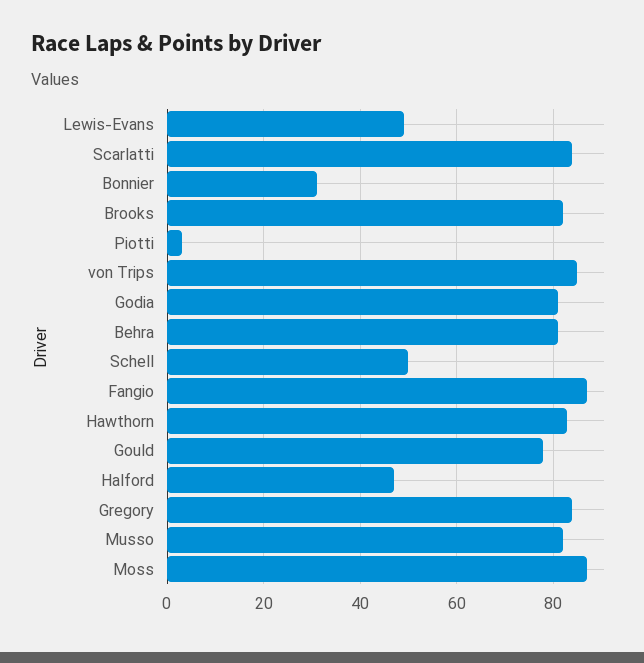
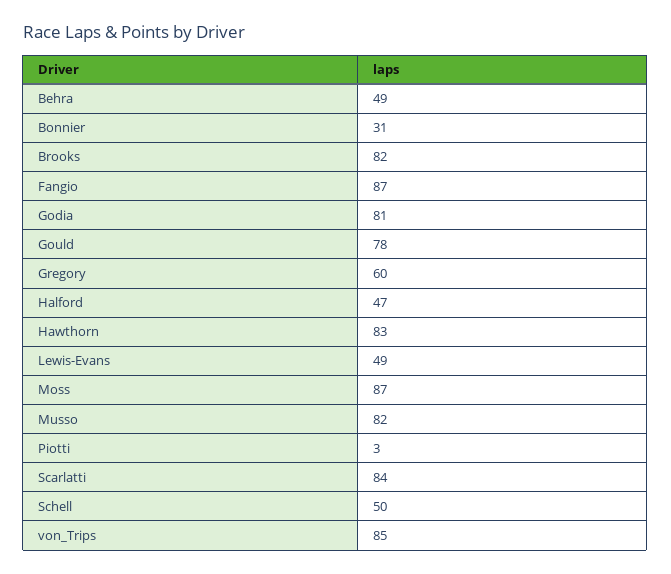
Behra: 80 -> 49
Gregory: 85 -> 60

